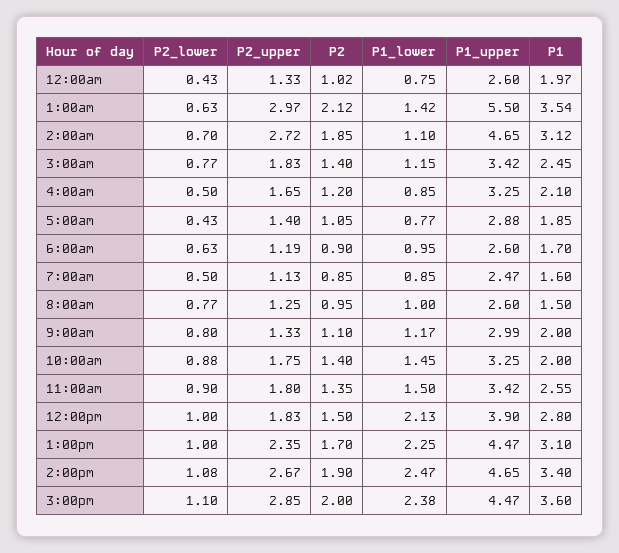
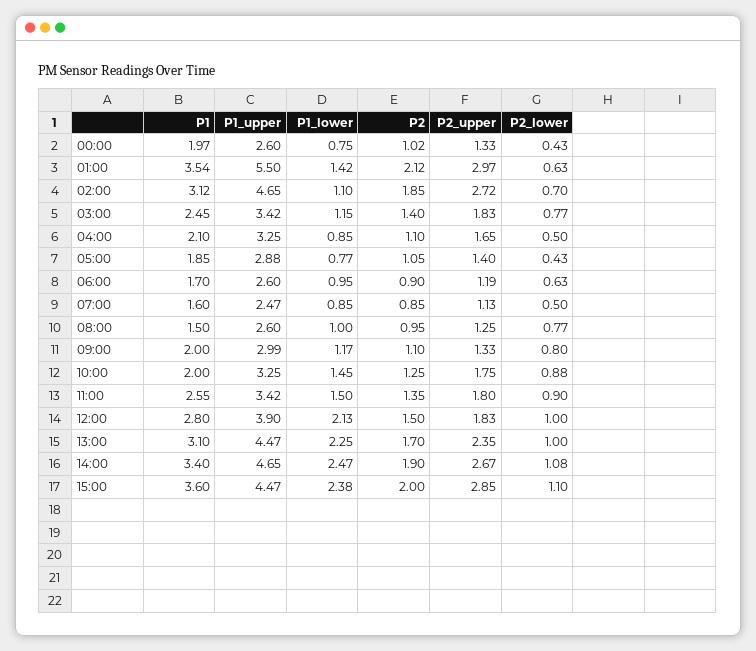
P2, 4:00am: 1.2 -> 1.1
P2, 10:00am: 1.4 -> 1.25

